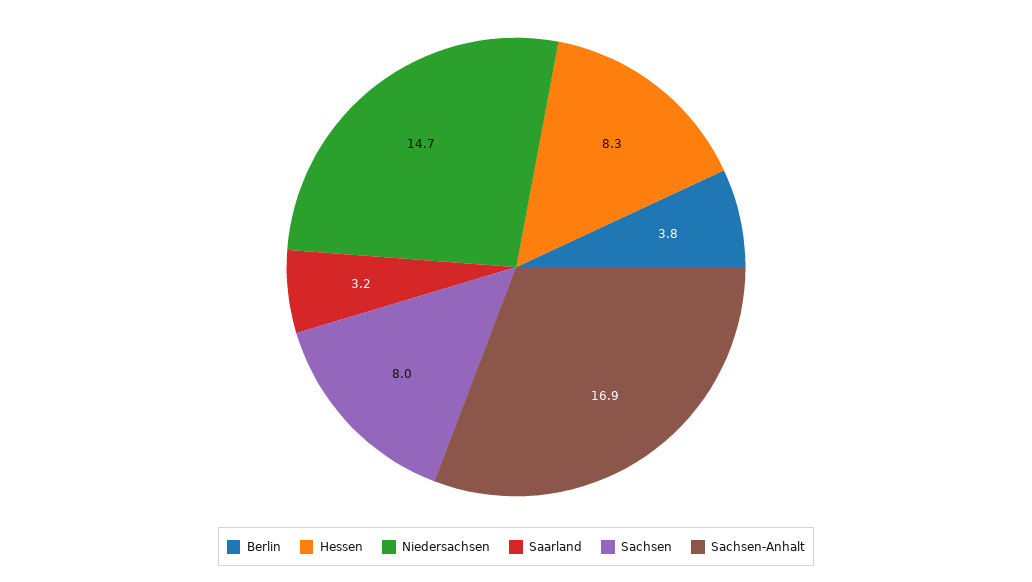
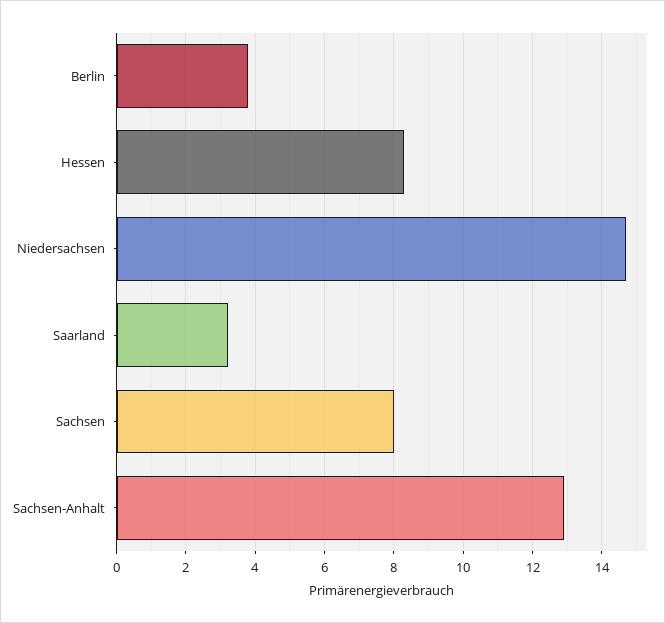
Sachsen-Anhalt: 16.9 -> 13

